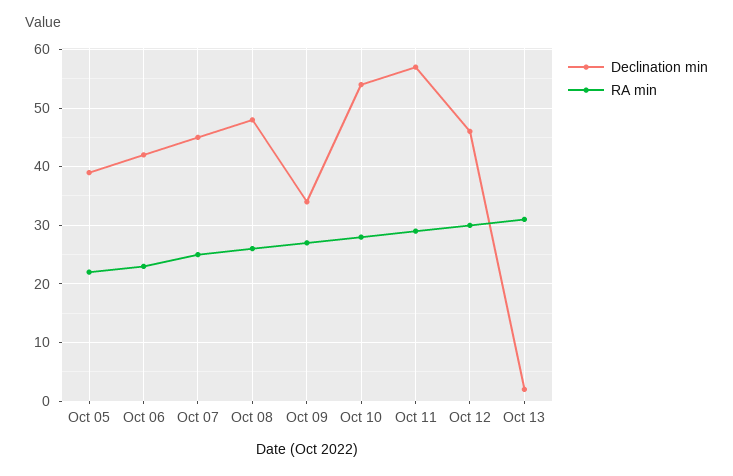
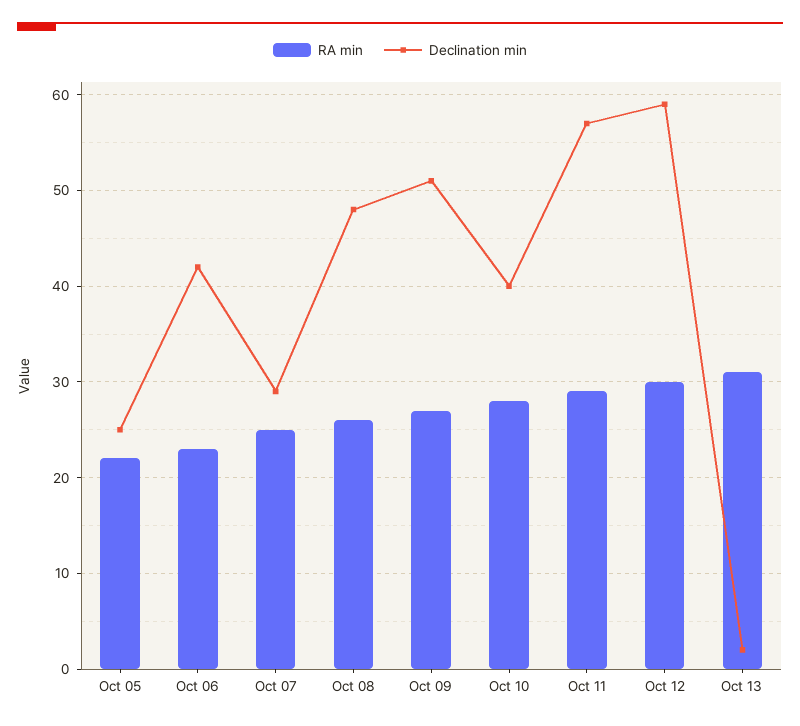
Declination min, Oct 05: 40 -> 25
Declination min, Oct 07: 45 -> 29
Declination min, Oct 09: 35 -> 51
Declination min, Oct 10: 55 -> 40
Declination min, Oct 12: 45 -> 59

